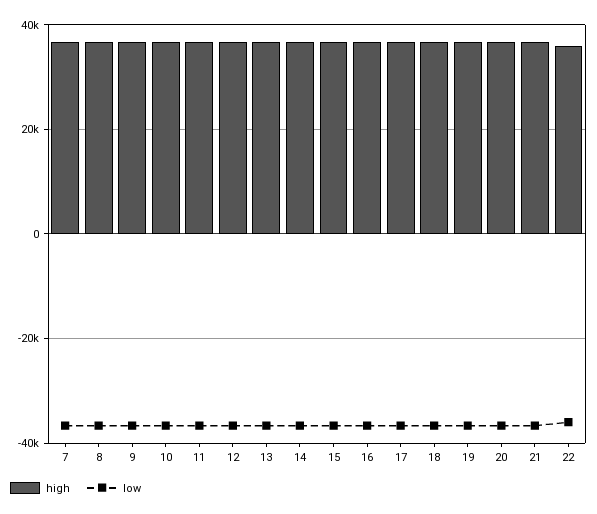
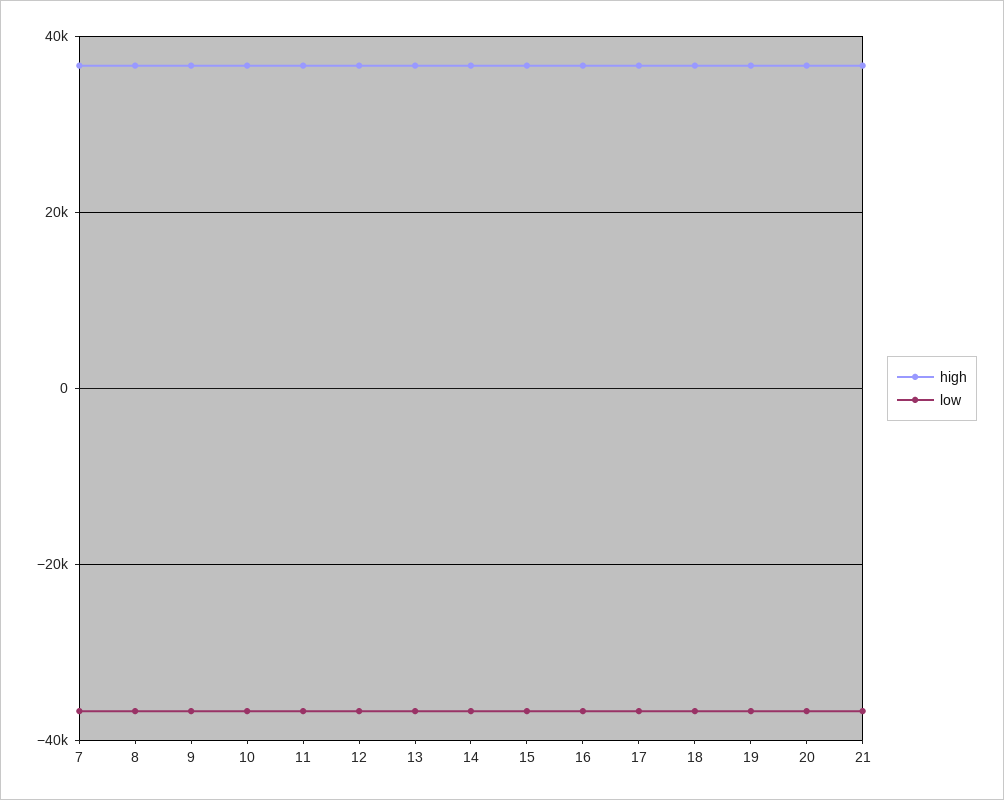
high, 22: 36000 -> none
low, 22: -36000 -> none

